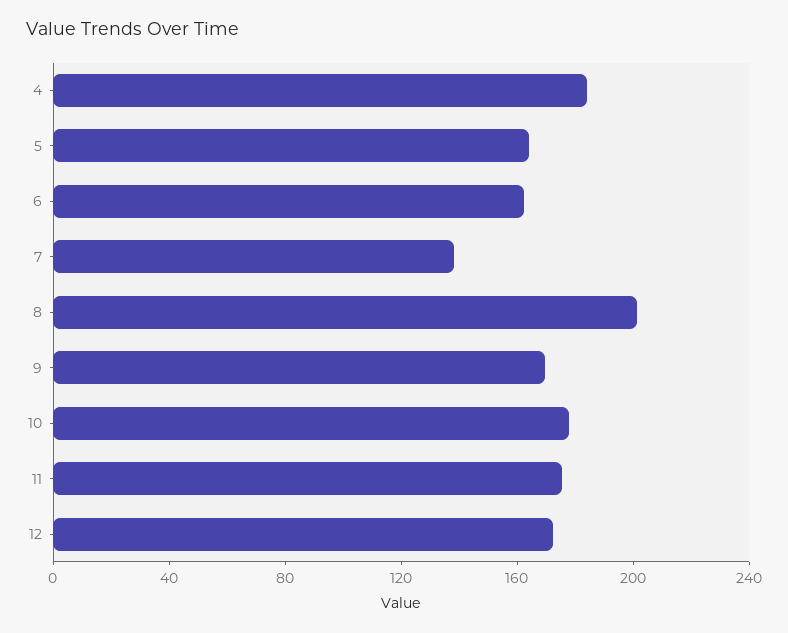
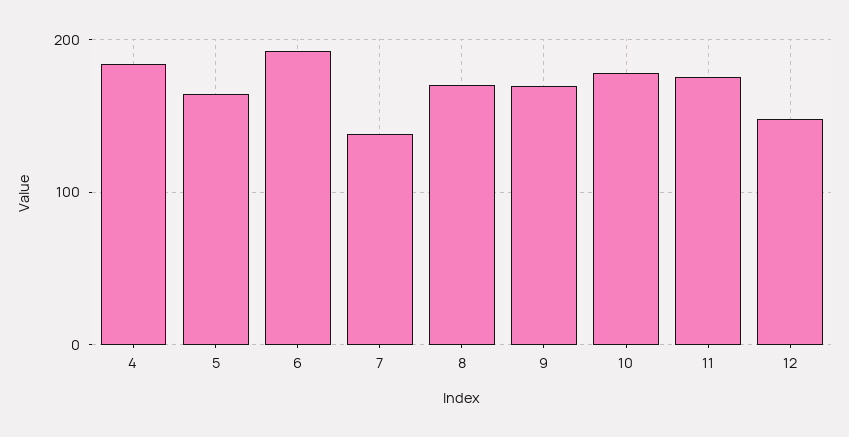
6: 160 -> 190
8: 200 -> 170
12: 170 -> 150

